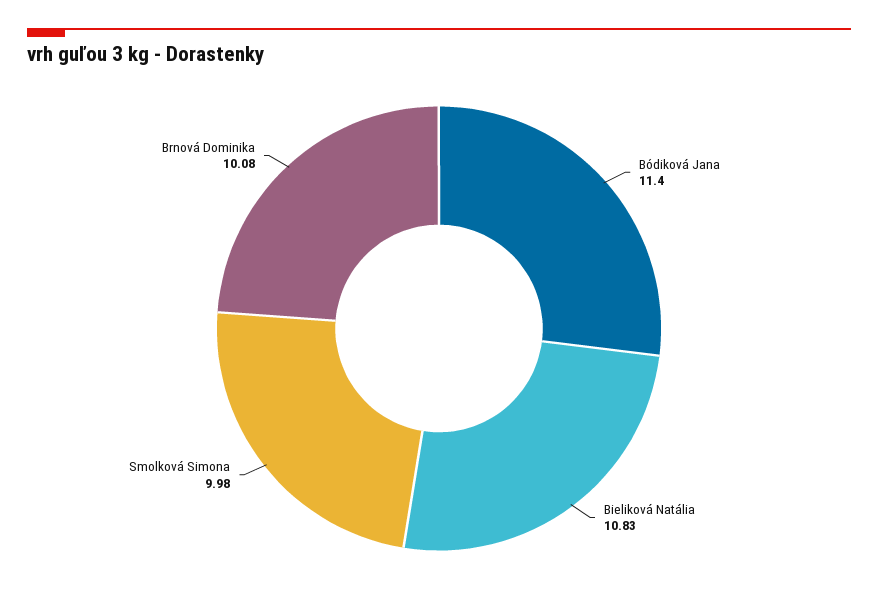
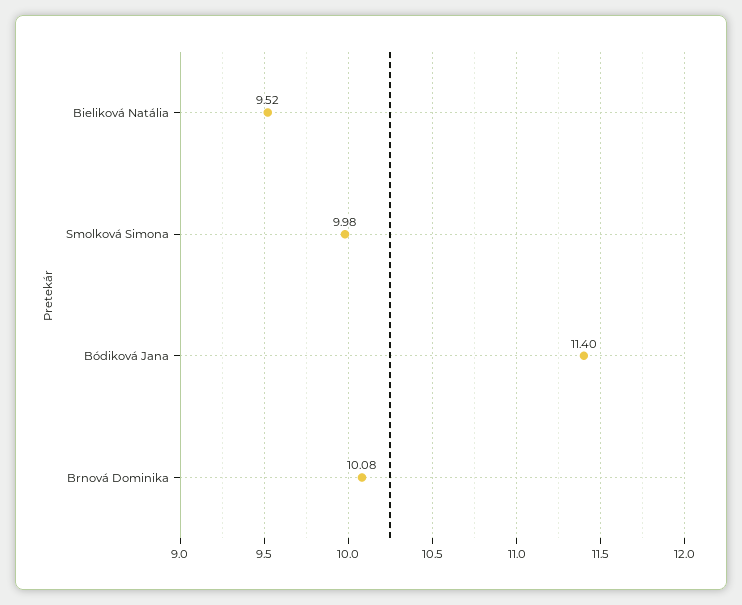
Bieliková Natália: 10.83 -> 9.52

